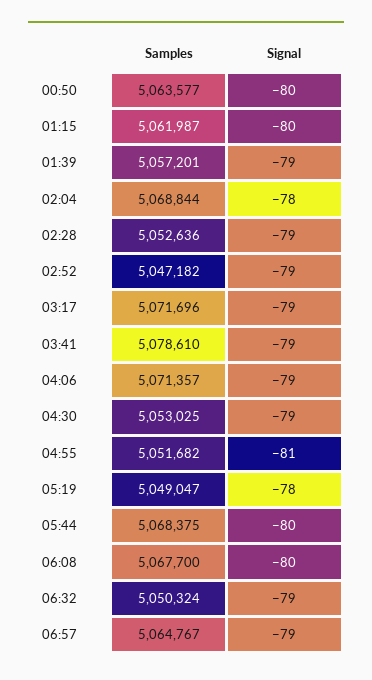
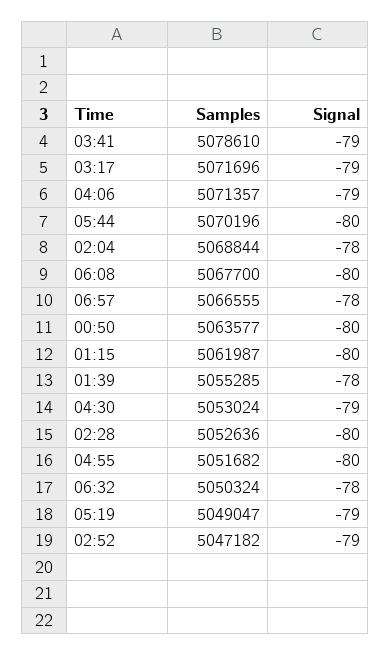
Samples, 01:39: 5057201 -> 5055285
Signal, 01:39: -79 -> -78
Signal, 02:28: -79 -> -80
Samples, 04:30: 5053025 -> 5053024
Signal, 04:55: -81 -> -80
Signal, 05:19: -78 -> -79
Samples, 05:44: 5068375 -> 5070196
Signal, 06:32: -79 -> -78
Samples, 06:57: 5064767 -> 5066555
Signal, 06:57: -79 -> -78

